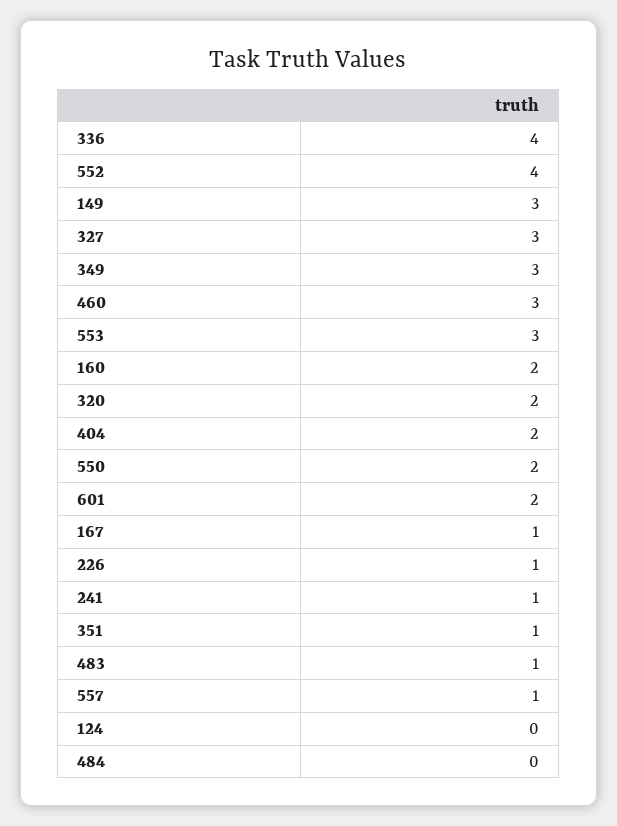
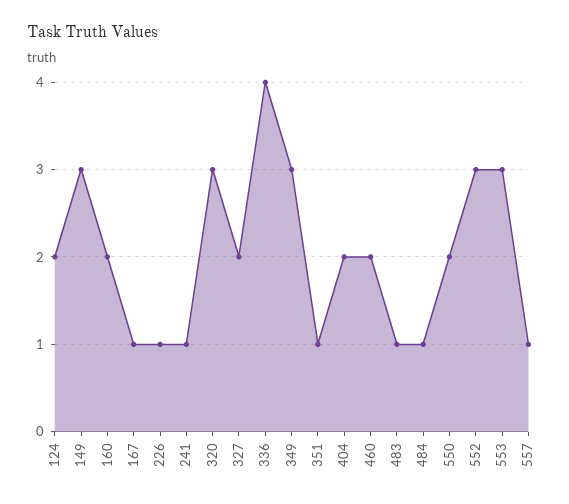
552: 4 -> 3
327: 3 -> 2
460: 3 -> 2
320: 2 -> 3
601: 2 -> none
124: 0 -> 2
484: 0 -> 1

